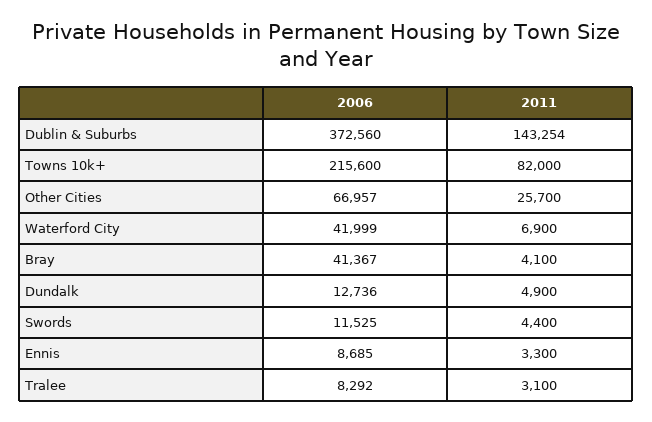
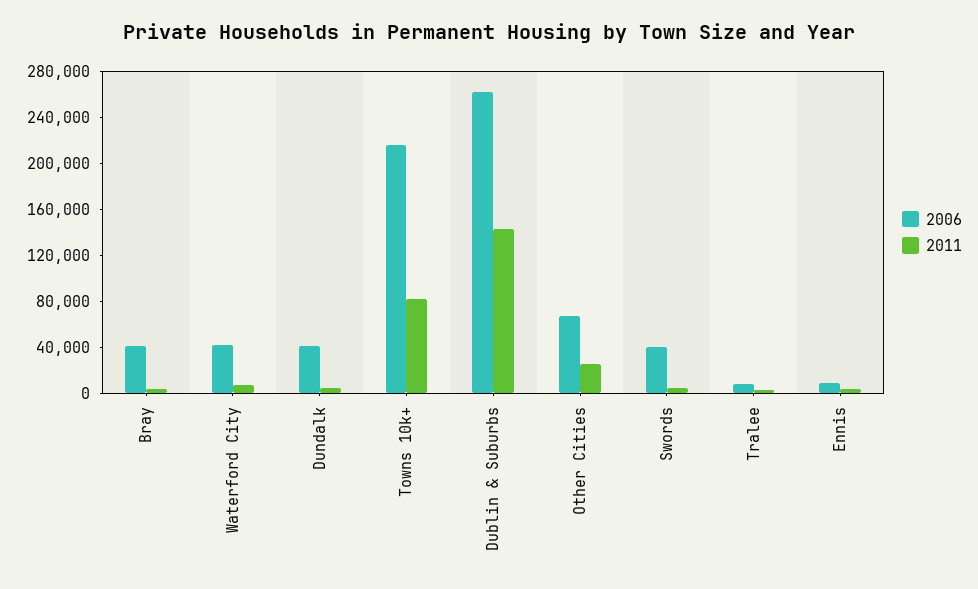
2006, Dublin & Suburbs: 372560 -> 260000
2006, Dundalk: 12736 -> 40000
2006, Swords: 11525 -> 40000

